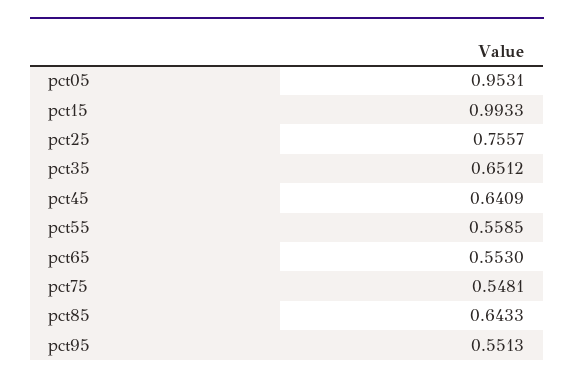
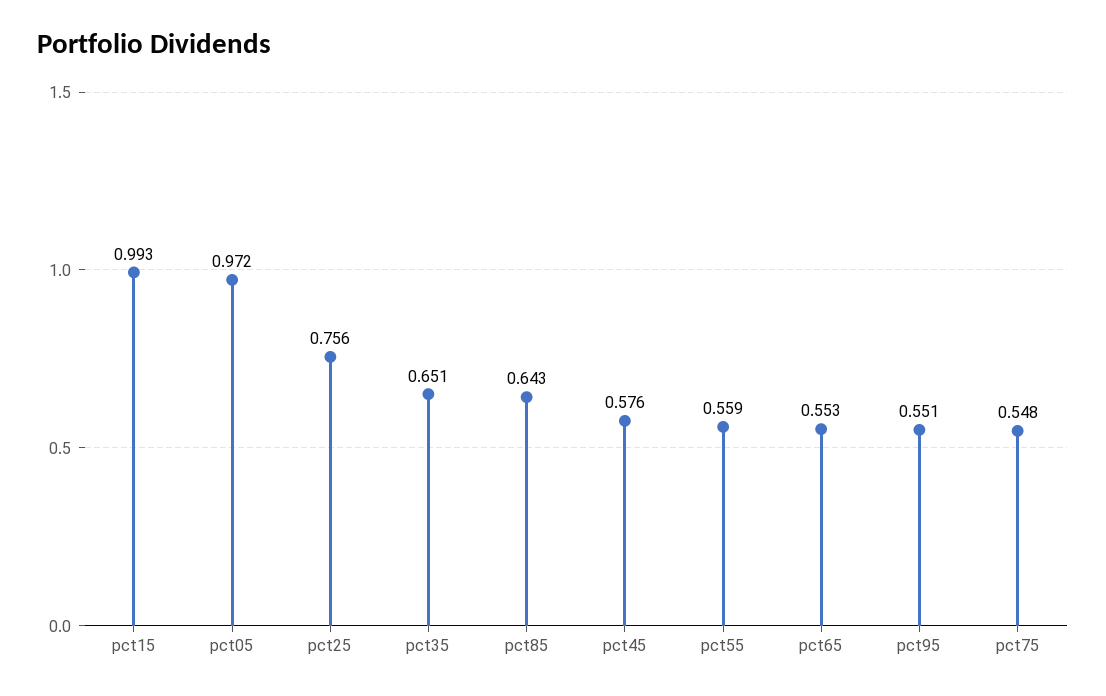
pct05: 0.9531 -> 0.972
pct45: 0.6409 -> 0.576

